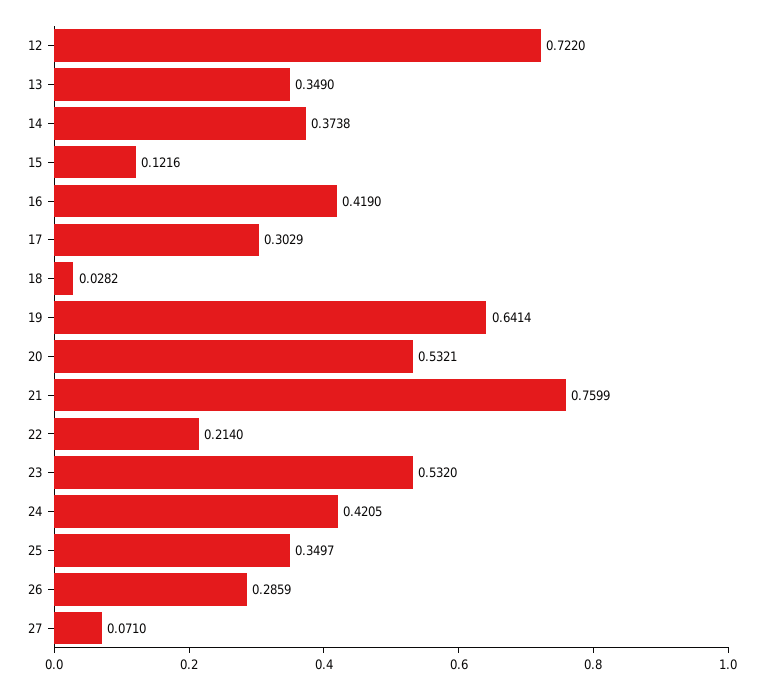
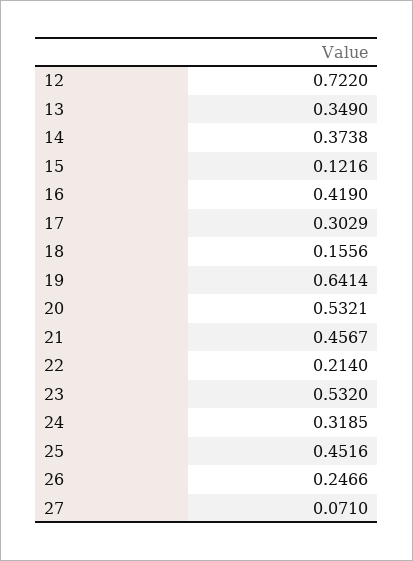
18: 0.0282 -> 0.1556
21: 0.7599 -> 0.4567
24: 0.4205 -> 0.3185
25: 0.3497 -> 0.4516
26: 0.2859 -> 0.2466

